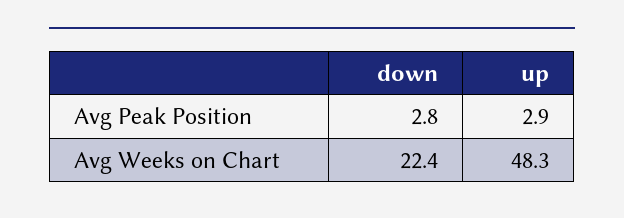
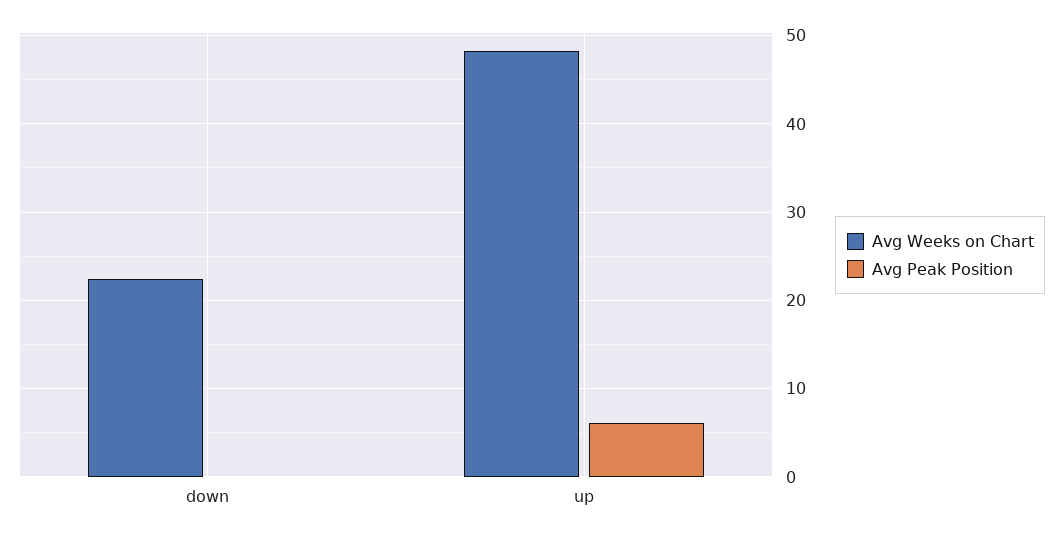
Avg Peak Position, down: 2.8 -> 0
Avg Peak Position, up: 2.9 -> 6

